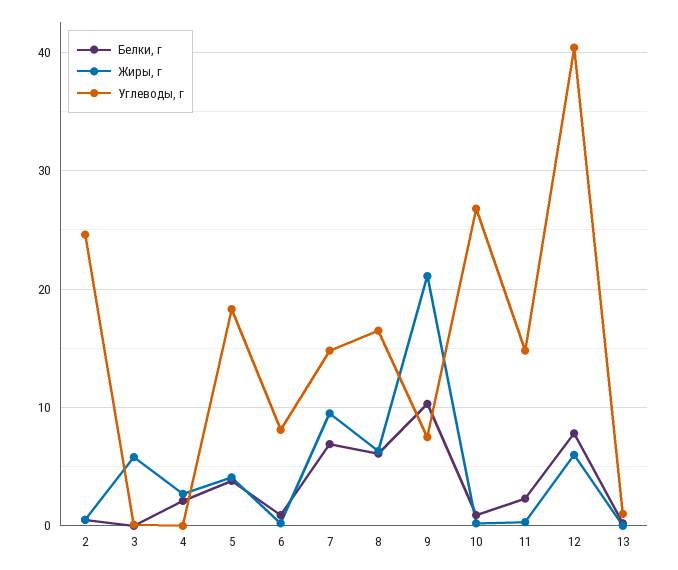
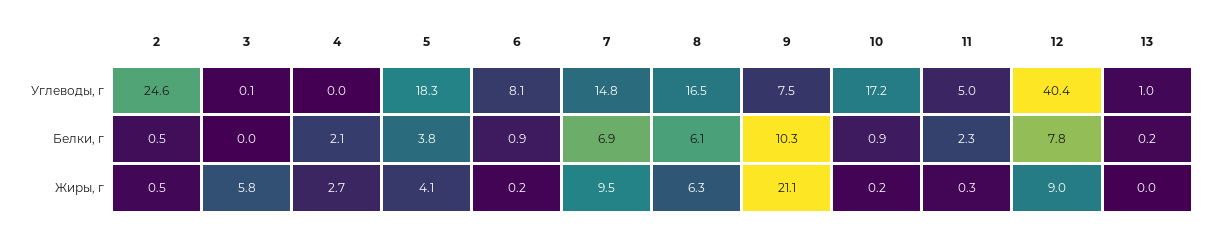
Углеводы, г, 10: 27 -> 17.2
Углеводы, г, 11: 15 -> 5
Жиры, г, 12: 6 -> 9

